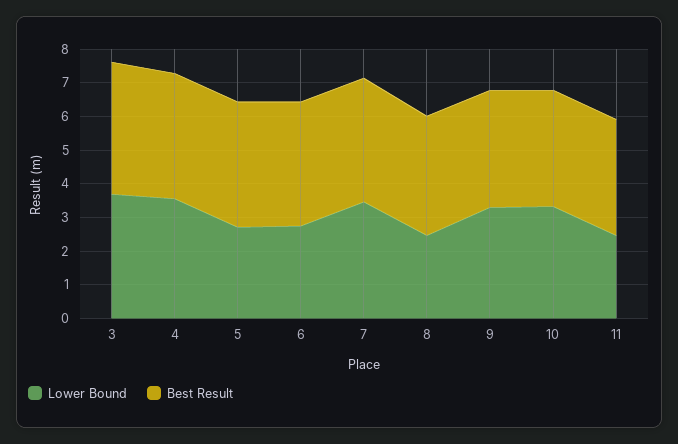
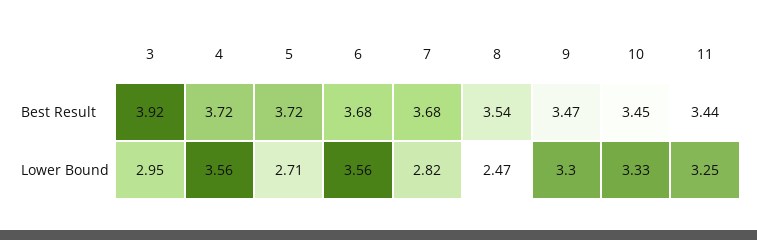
Lower Bound, 3: 3.75 -> 2.95
Lower Bound, 6: 2.75 -> 3.56
Lower Bound, 7: 3.5 -> 2.82
Lower Bound, 11: 2.5 -> 3.25

